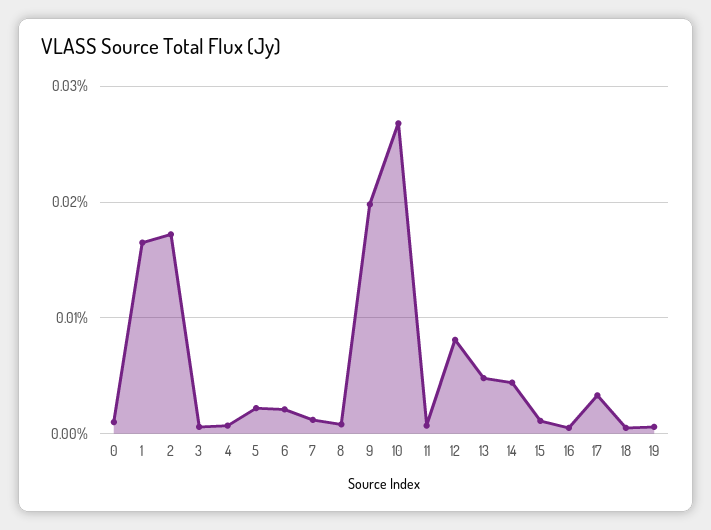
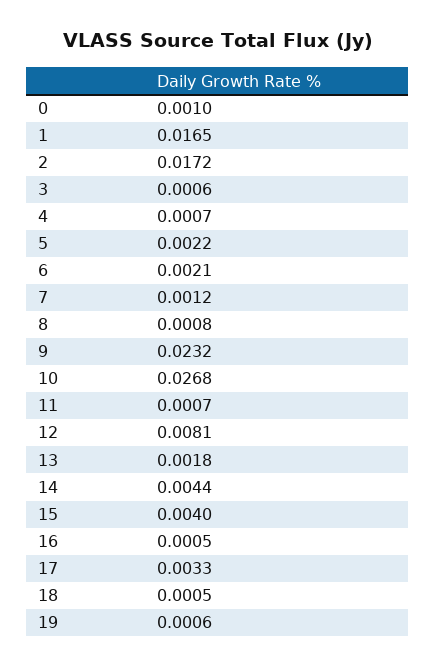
9: 0.02 -> 0.0232
13: 0.005 -> 0.0018
15: 0.001 -> 0.004

